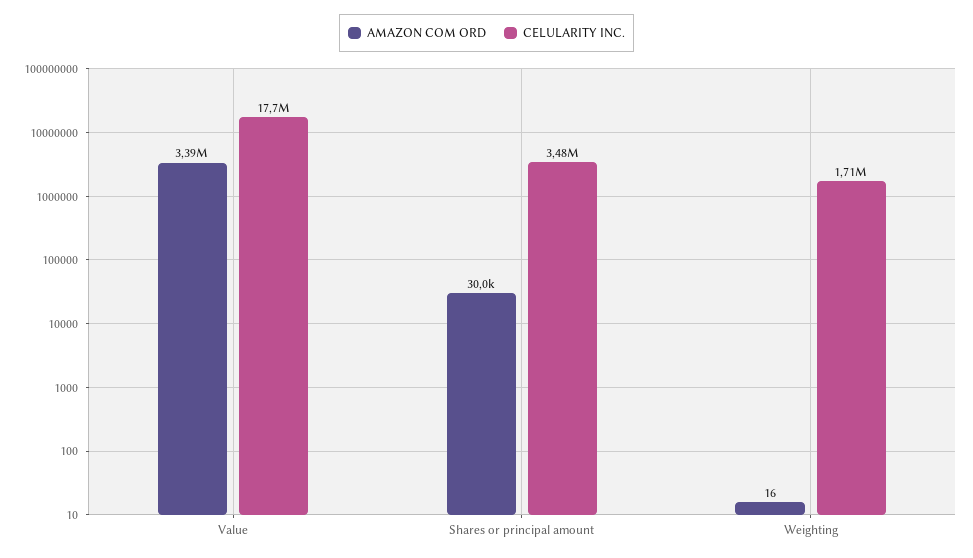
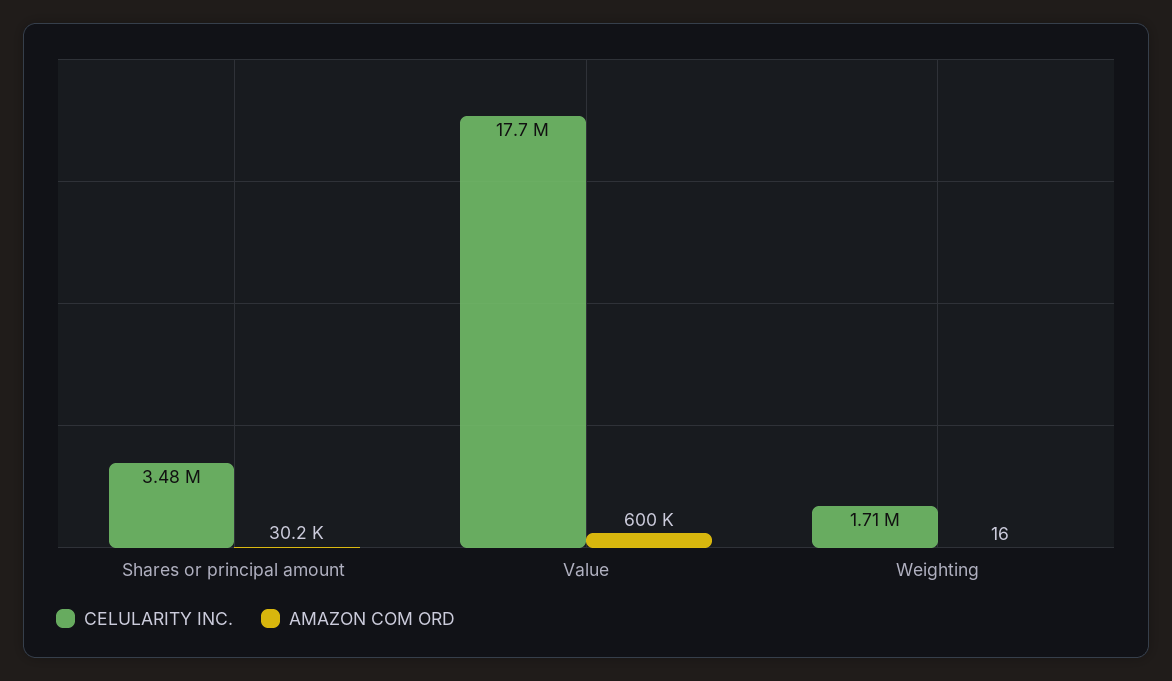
AMAZON COM ORD, Value: 3390000 -> 600000
AMAZON COM ORD, Shares or principal amount: 30000 -> 30200

